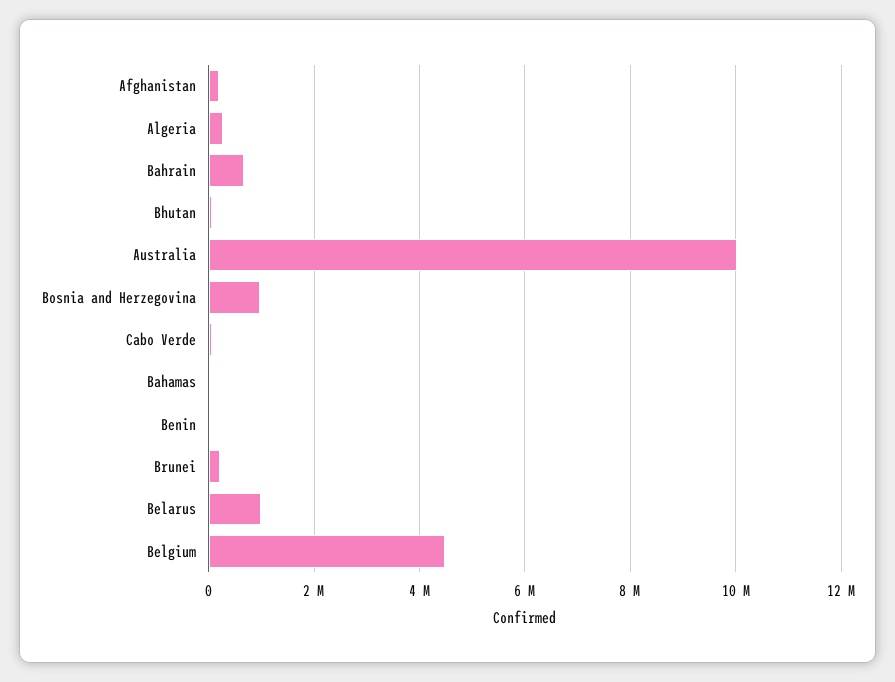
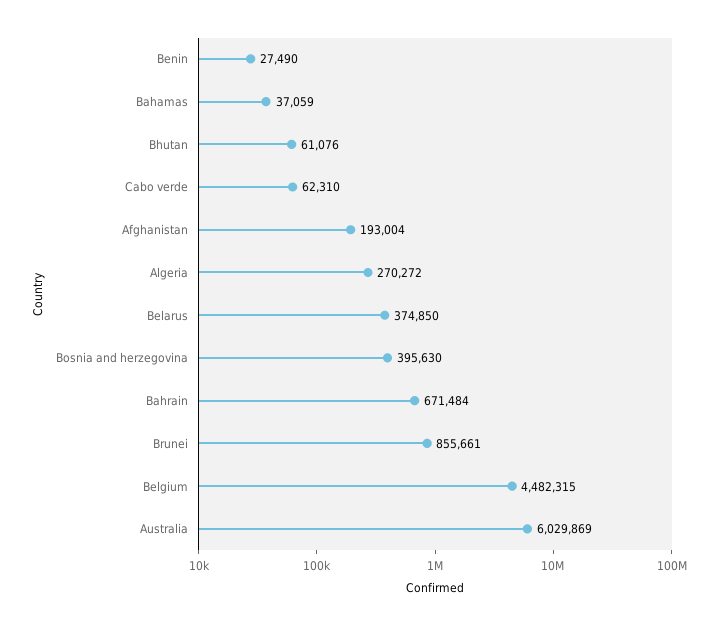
Australia: 10000000 -> 6029869
Bosnia and Herzegovina: 1000000 -> 395630
Brunei: 200000 -> 855661
Belarus: 1000000 -> 374850

